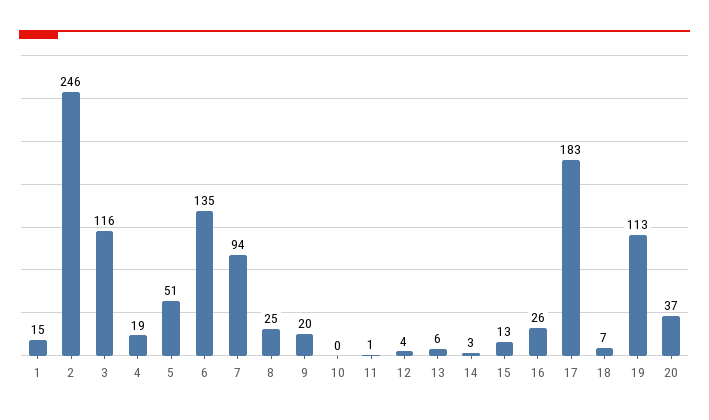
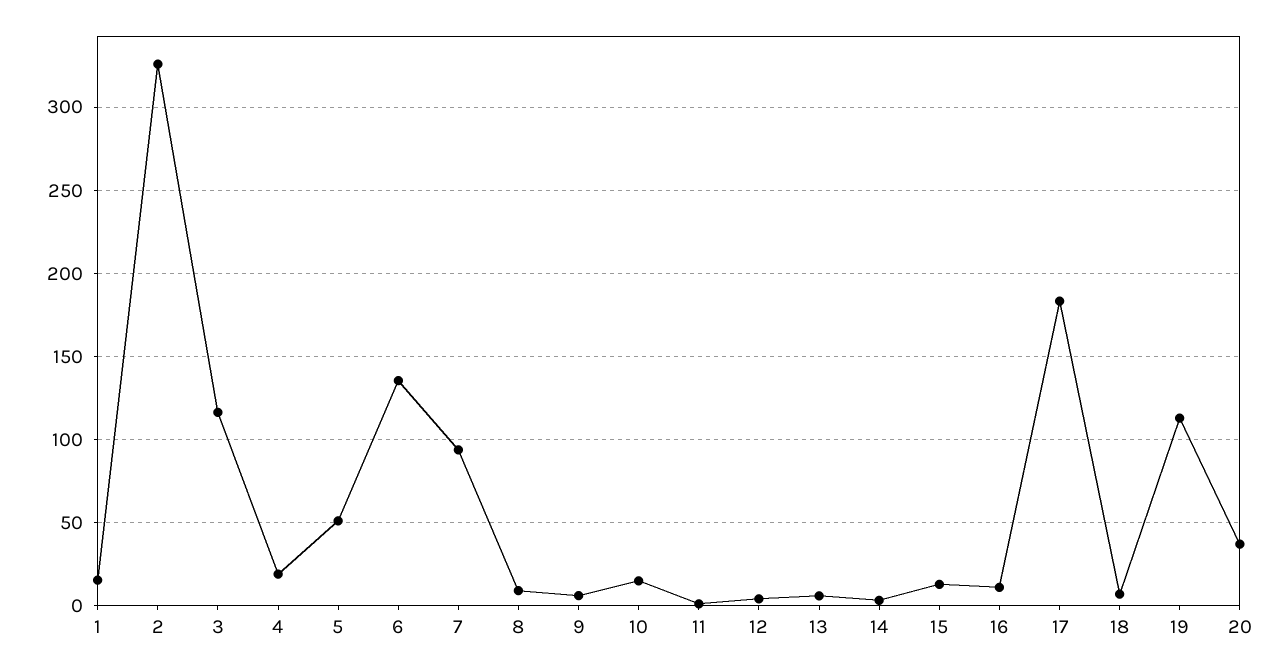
2: 246 -> 325
8: 25 -> 10
9: 20 -> 5
10: 0 -> 15
16: 26 -> 10

